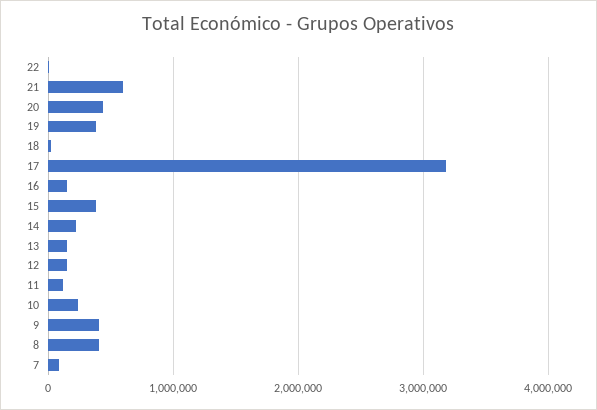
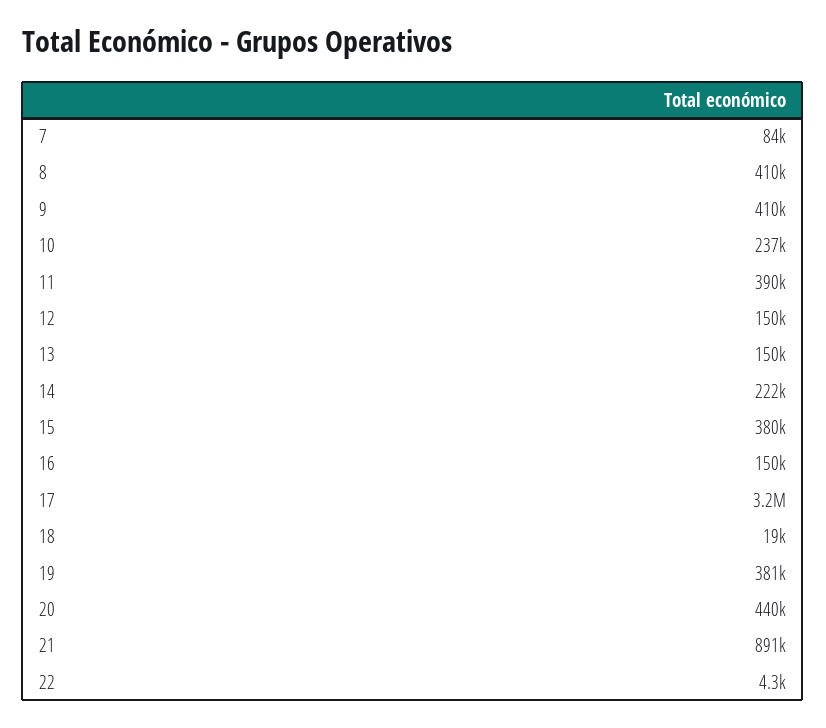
21: 600000 -> 891000
11: 100000 -> 390000

